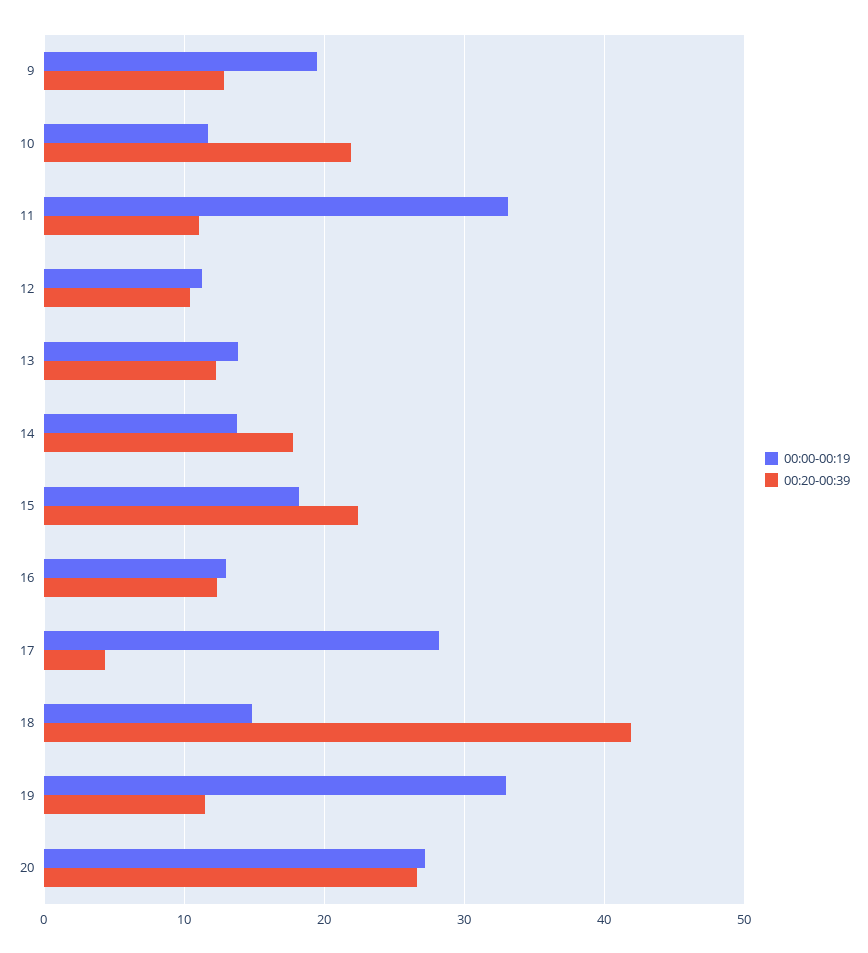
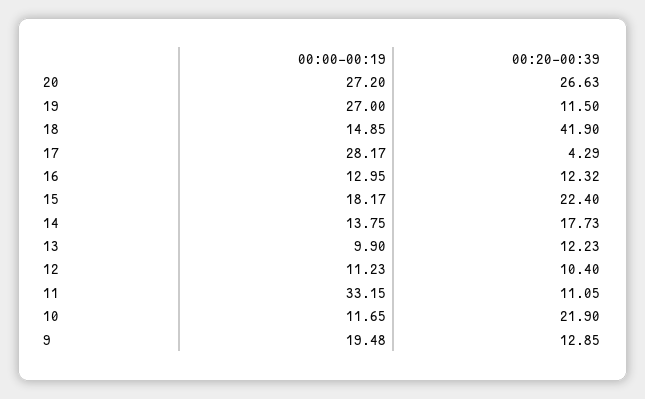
00:00-00:19, 13: 14 -> 9.9
00:00-00:19, 19: 33 -> 27

